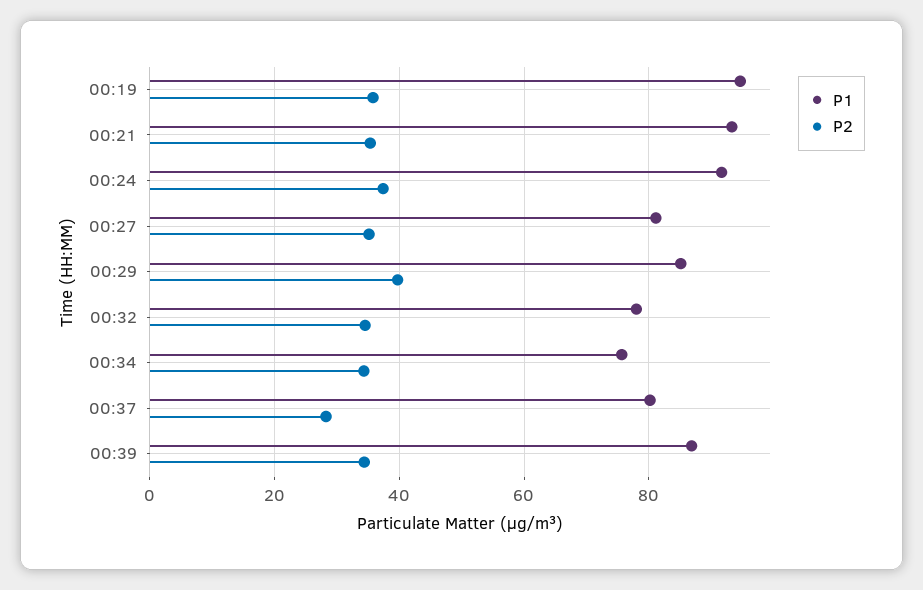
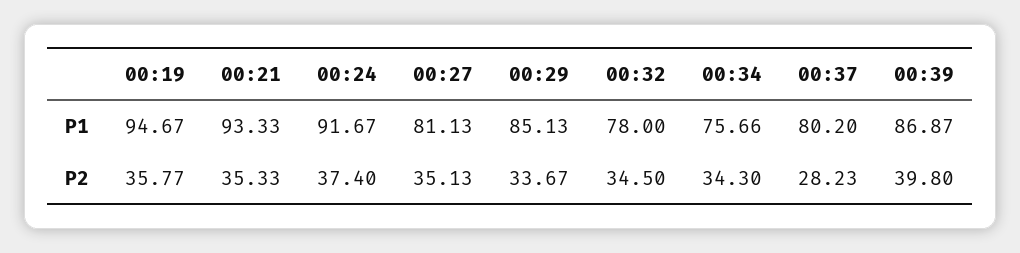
P2, 00:29: 40 -> 33.67
P2, 00:39: 34 -> 39.8

